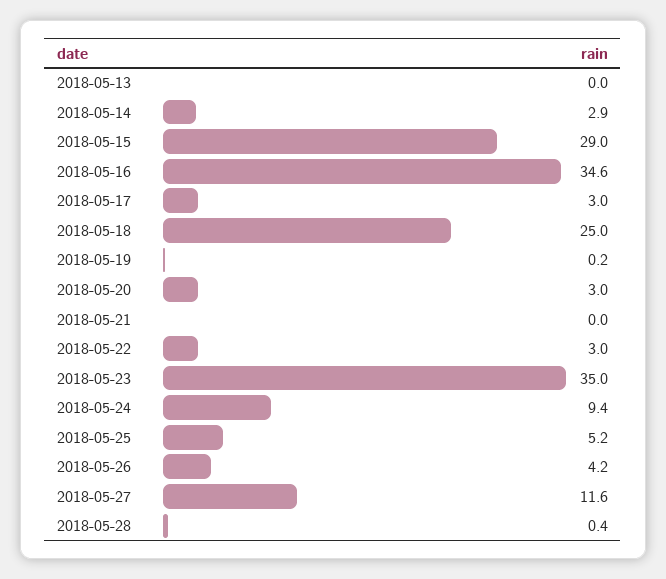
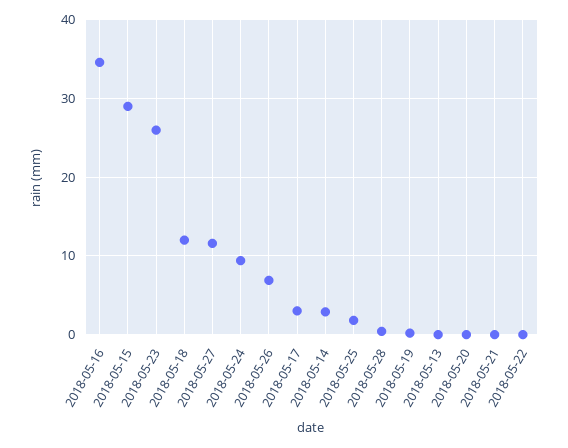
2018-05-18: 25 -> 12
2018-05-20: 3 -> 0
2018-05-22: 3 -> 0
2018-05-23: 35 -> 26
2018-05-25: 5.2 -> 2
2018-05-26: 4.2 -> 7

